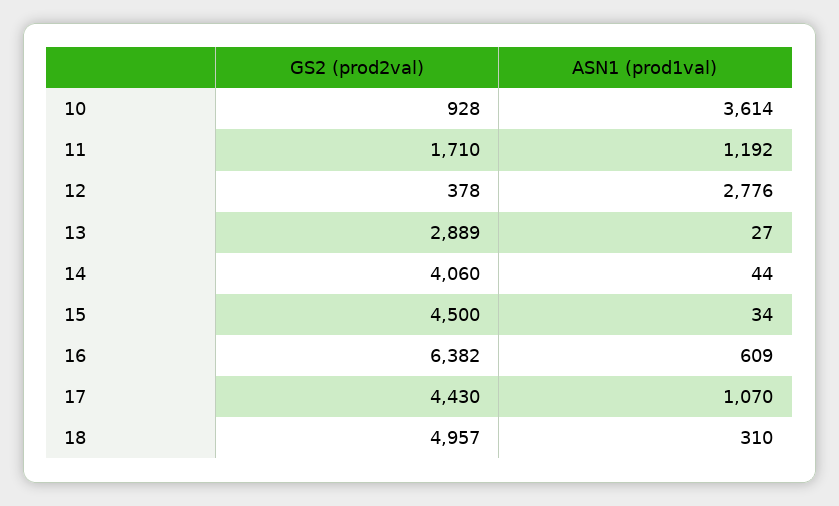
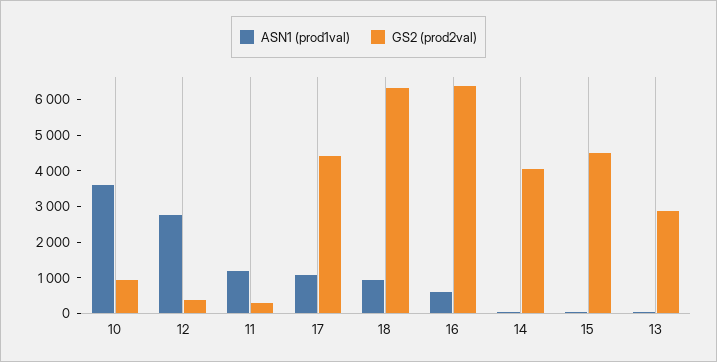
GS2 (prod2val), 11: 1710 -> 250
GS2 (prod2val), 18: 4957 -> 6250
ASN1 (prod1val), 18: 310 -> 1000

